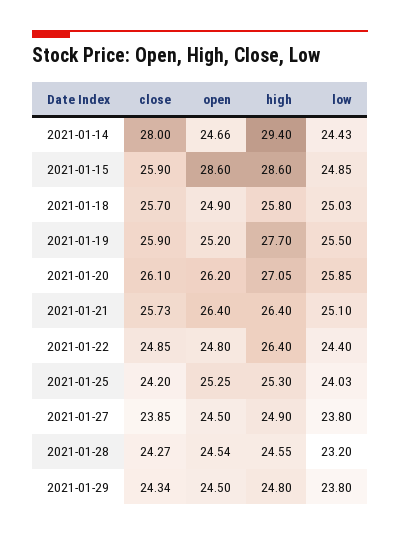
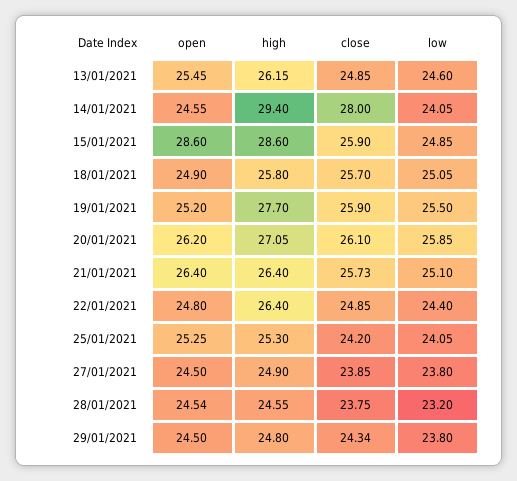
open, 2021-01-14: 24.66 -> 24.55
low, 2021-01-14: 24.43 -> 24.05
low, 2021-01-18: 25.03 -> 25.05
low, 2021-01-25: 24.03 -> 24.05
close, 2021-01-28: 24.27 -> 23.75
open, 13/01/2021: none -> 25.45
high, 13/01/2021: none -> 26.15
close, 13/01/2021: none -> 24.85
low, 13/01/2021: none -> 24.6

